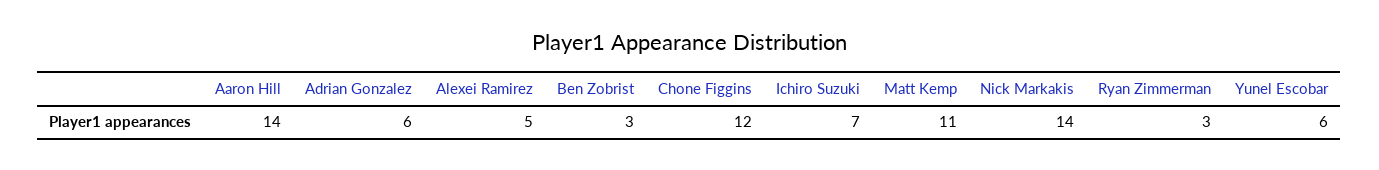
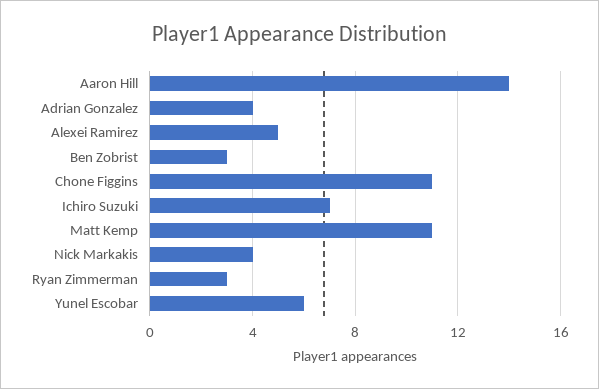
Adrian Gonzalez: 6 -> 4
Chone Figgins: 12 -> 11
Nick Markakis: 14 -> 4

